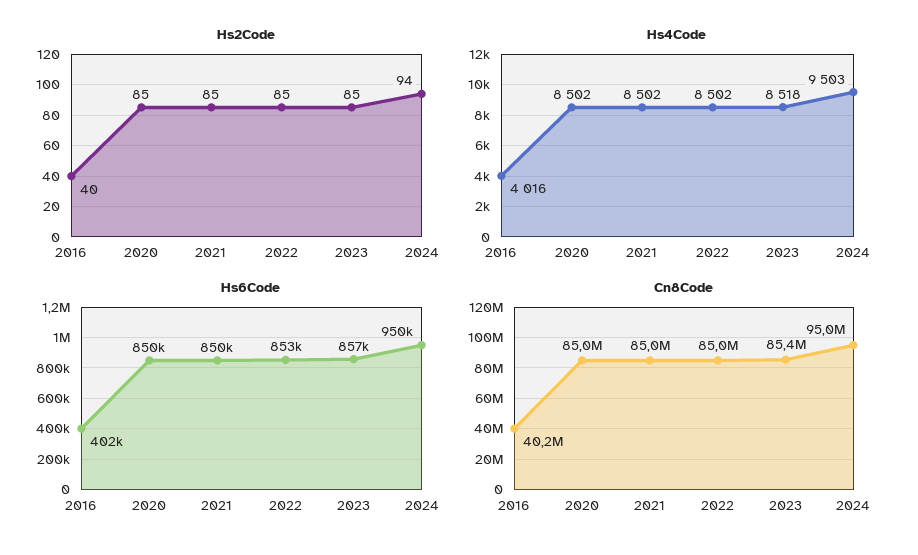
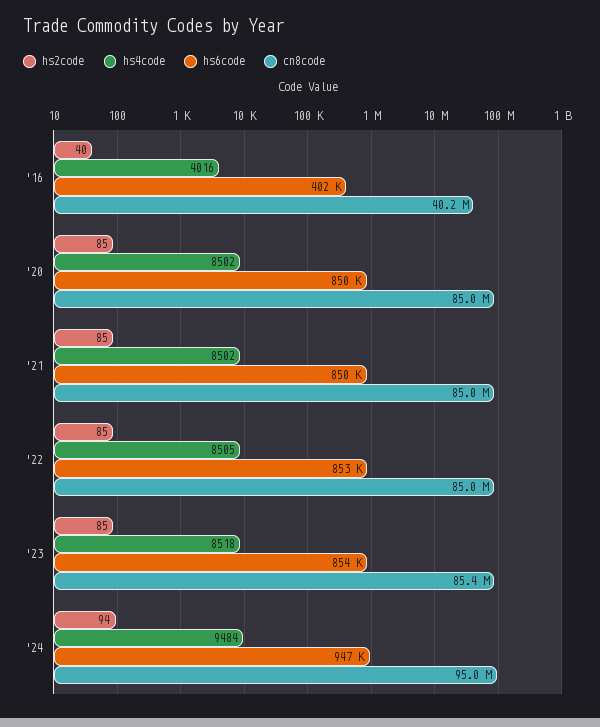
Hs4Code, 2022: 8502 -> 8505
Hs4Code, 2024: 9503 -> 9484
Hs6Code, 2023: 857000 -> 854000
Hs6Code, 2024: 950000 -> 947000

